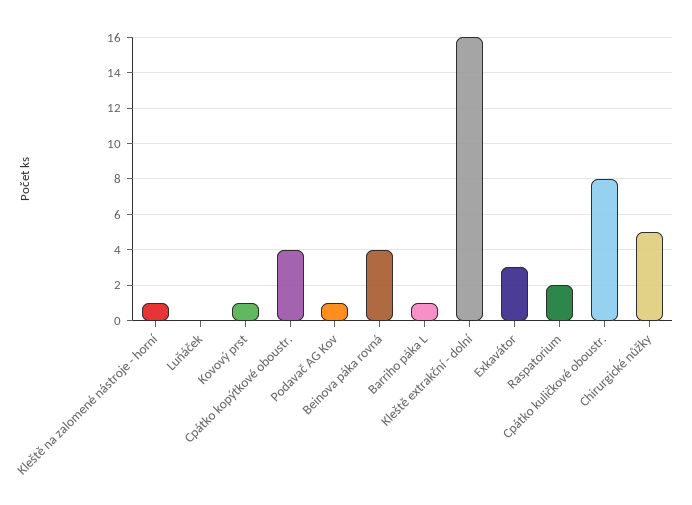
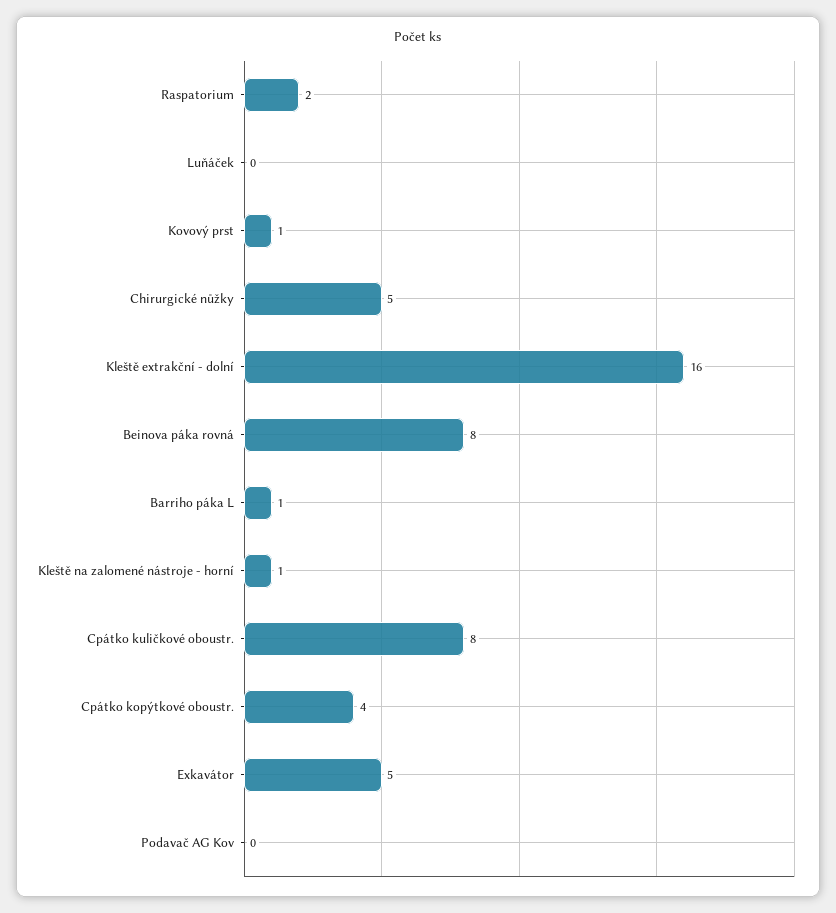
Podavač AG Kov: 1 -> 0
Beinova páka rovná: 4 -> 8
Exkavátor: 3 -> 5

